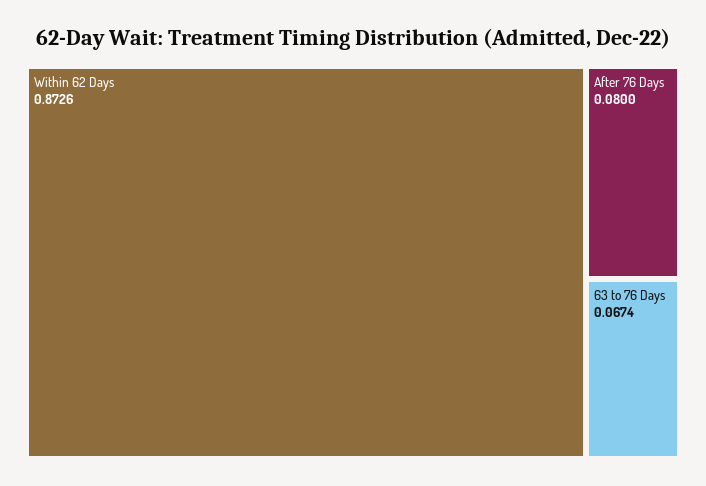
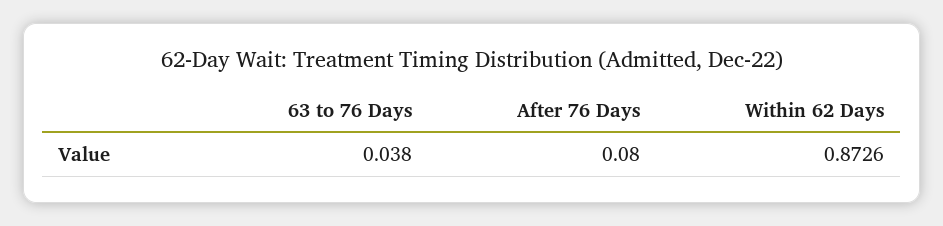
63 to 76 Days: 0.0674 -> 0.038

